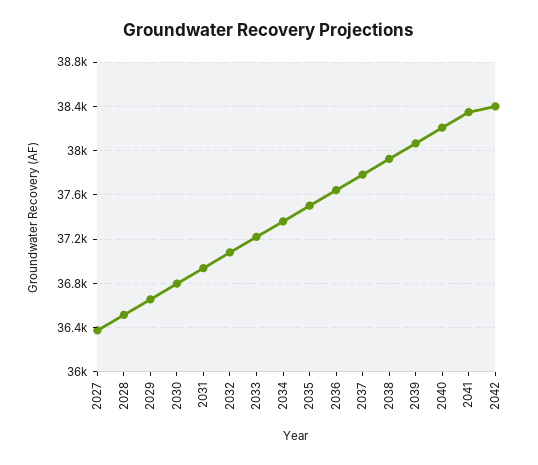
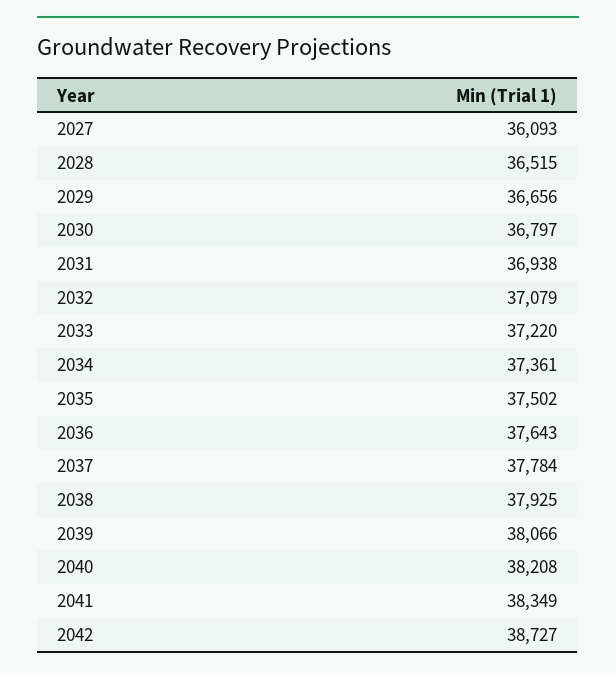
2027: 36400 -> 36093
2042: 38400 -> 38727

